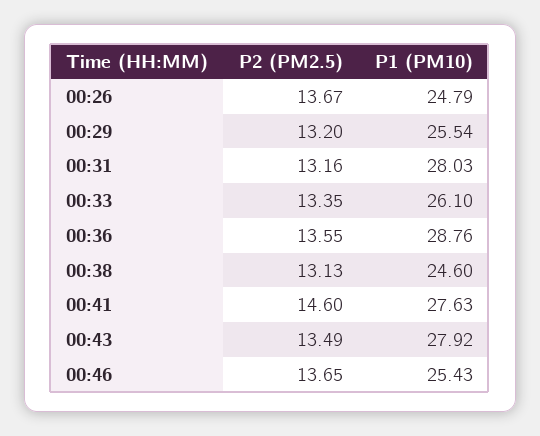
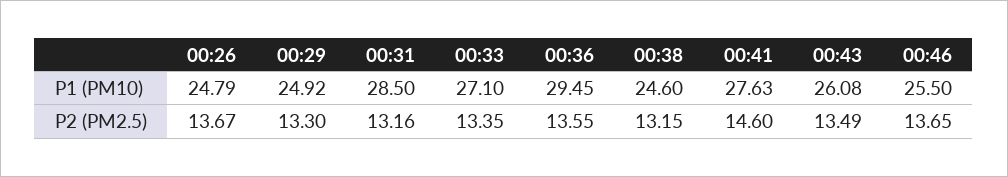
P2 (PM2.5), 00:29: 13.2 -> 13.3
P1 (PM10), 00:29: 25.54 -> 24.92
P1 (PM10), 00:31: 28.03 -> 28.5
P1 (PM10), 00:33: 26.1 -> 27.1
P1 (PM10), 00:36: 28.76 -> 29.45
P2 (PM2.5), 00:38: 13.13 -> 13.15
P1 (PM10), 00:43: 27.92 -> 26.08
P1 (PM10), 00:46: 25.43 -> 25.5

